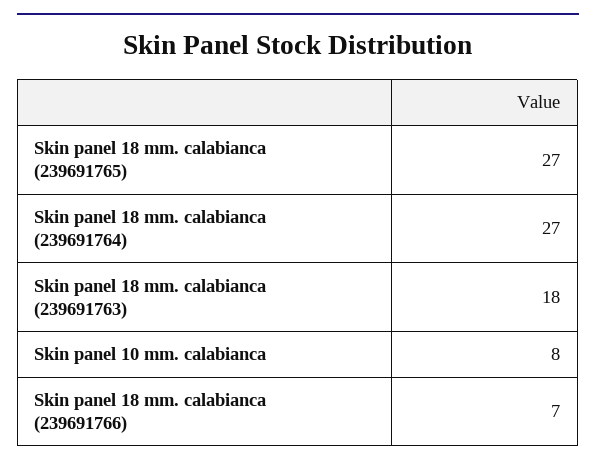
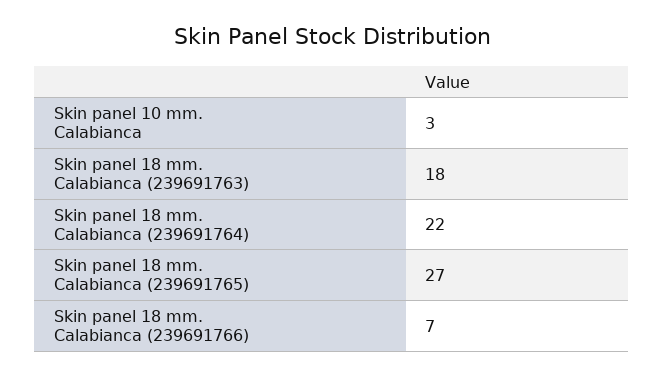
Skin panel 18 mm. calabianca (239691764): 27 -> 22
Skin panel 10 mm. calabianca: 8 -> 3

